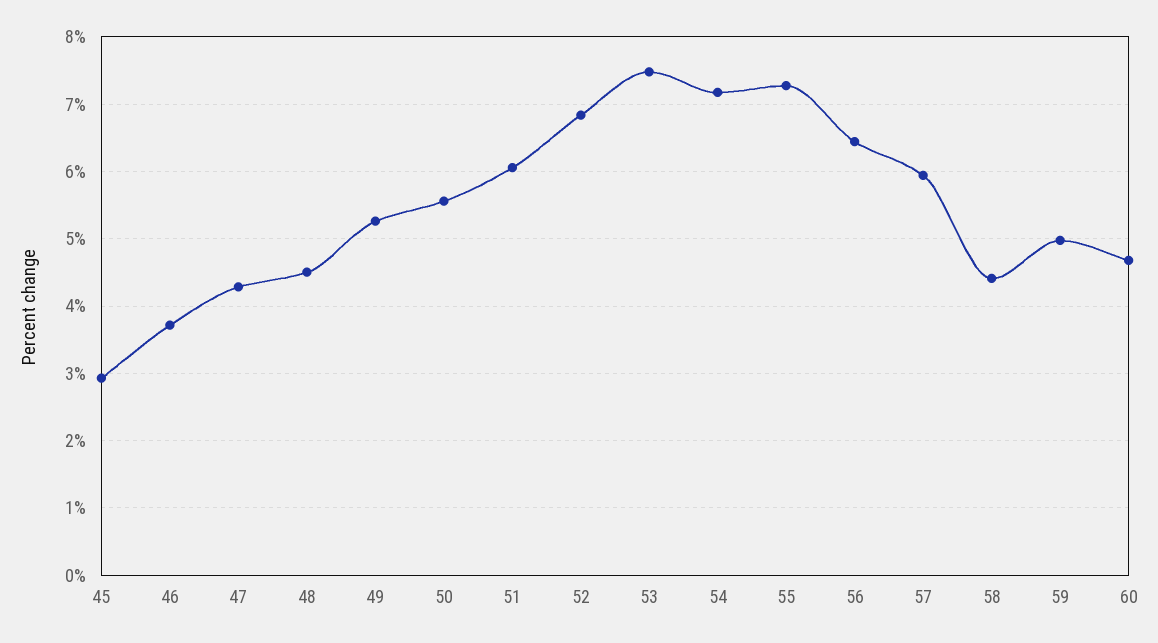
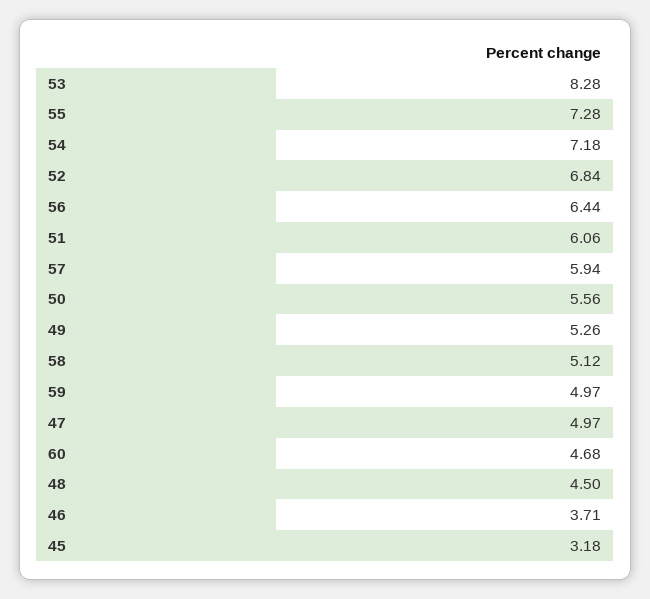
45: 2.9 -> 3.18
47: 4.3 -> 4.97
53: 7.5 -> 8.28
58: 4.4 -> 5.12

